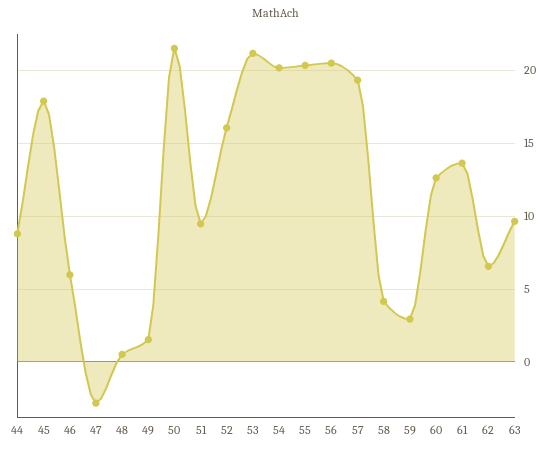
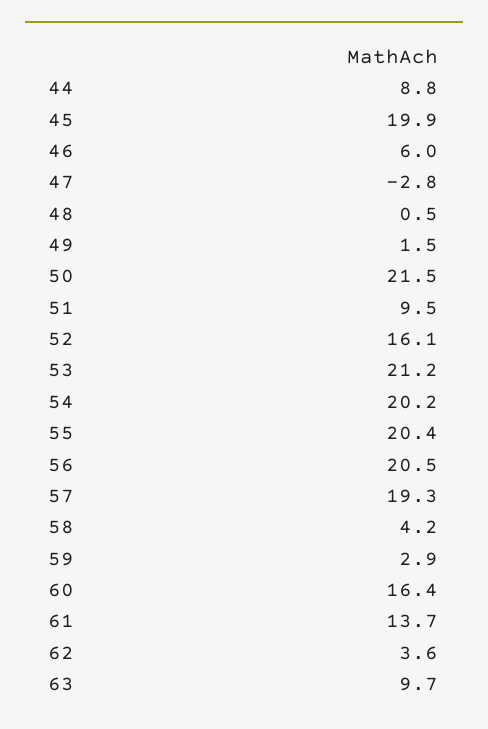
45: 18 -> 19.9
60: 12.5 -> 16.4
62: 6.5 -> 3.6

